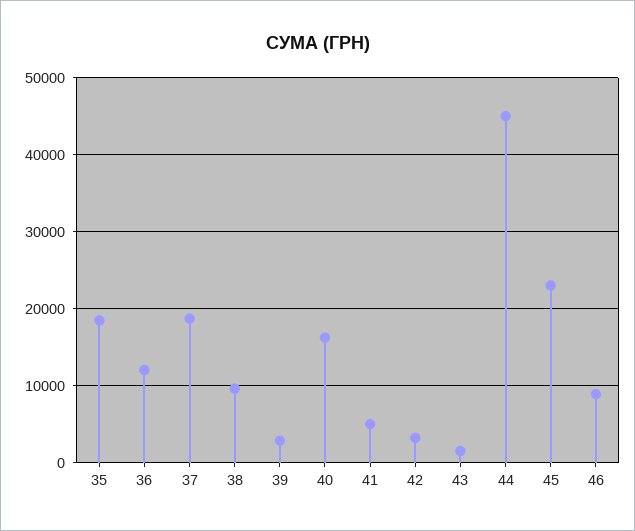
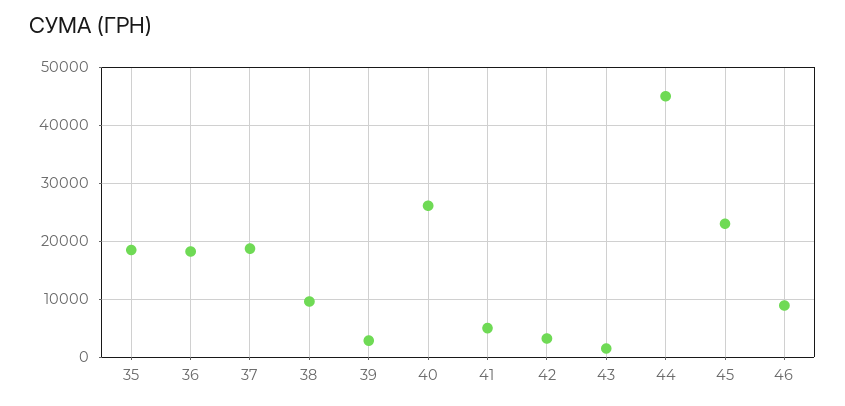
36: 12000 -> 18000
40: 16000 -> 26000

